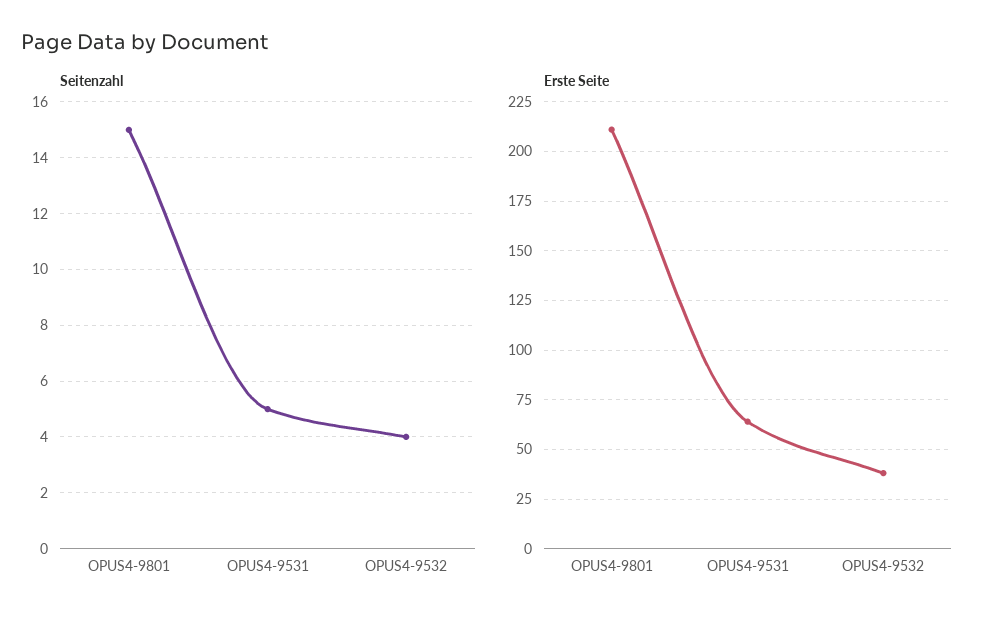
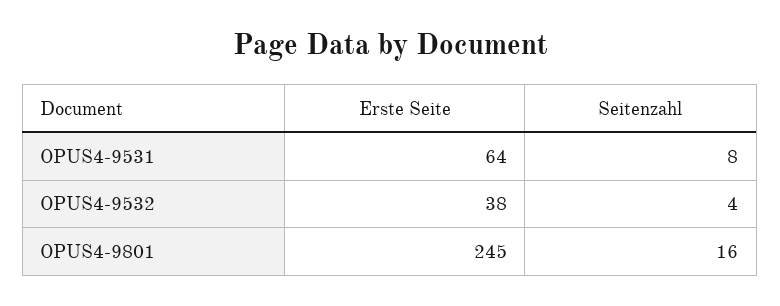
Seitenzahl, OPUS4-9801: 15 -> 16
Seitenzahl, OPUS4-9531: 5 -> 8
Erste Seite, OPUS4-9801: 210 -> 245

